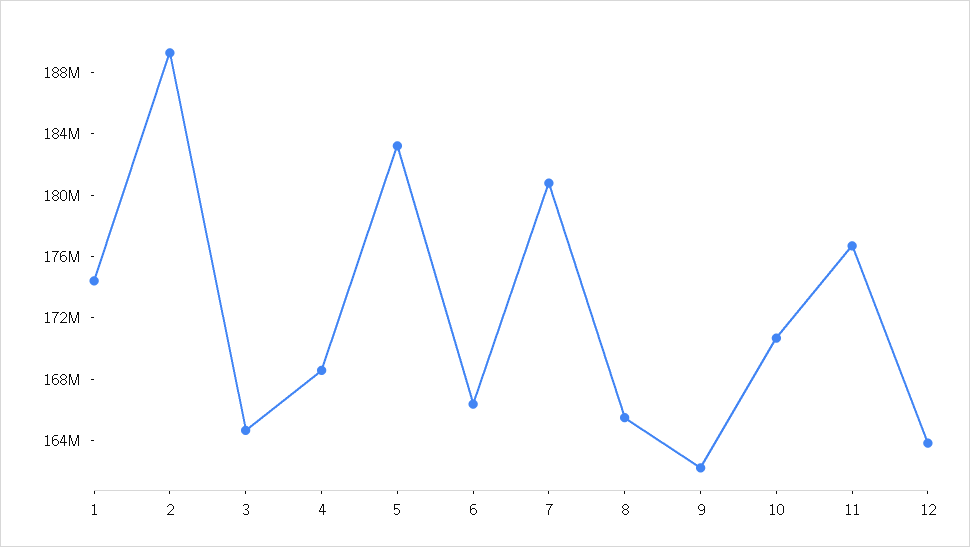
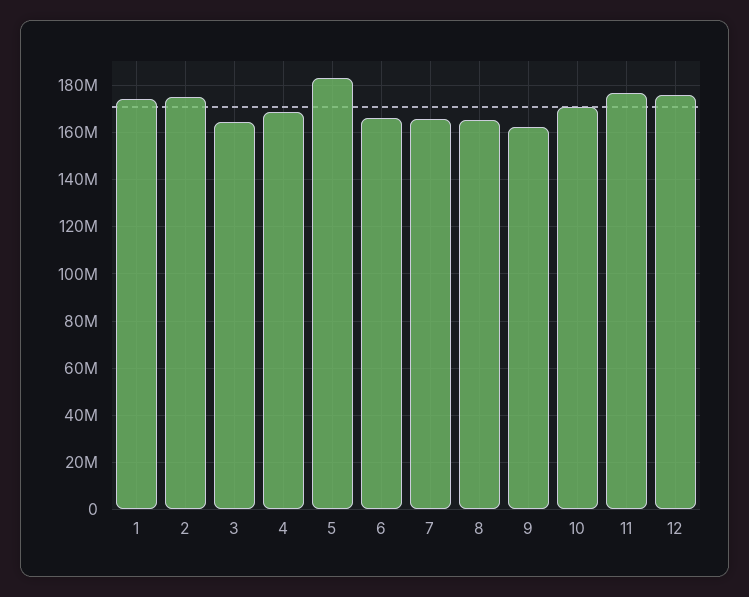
2: 189000000 -> 175000000
7: 181000000 -> 165000000
12: 164000000 -> 175000000

